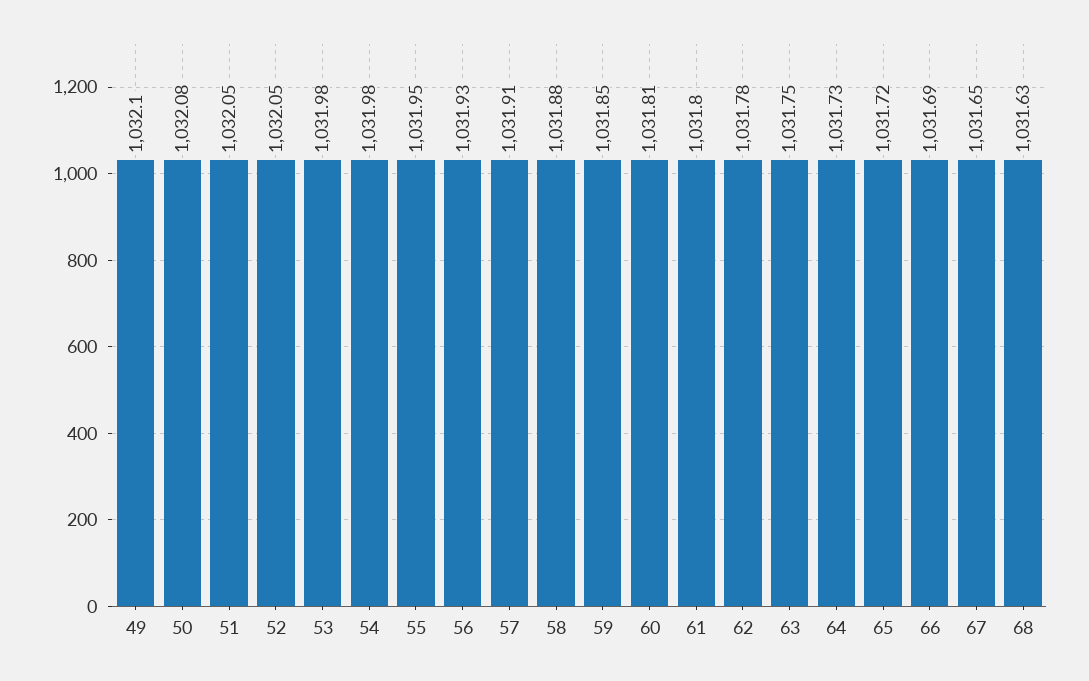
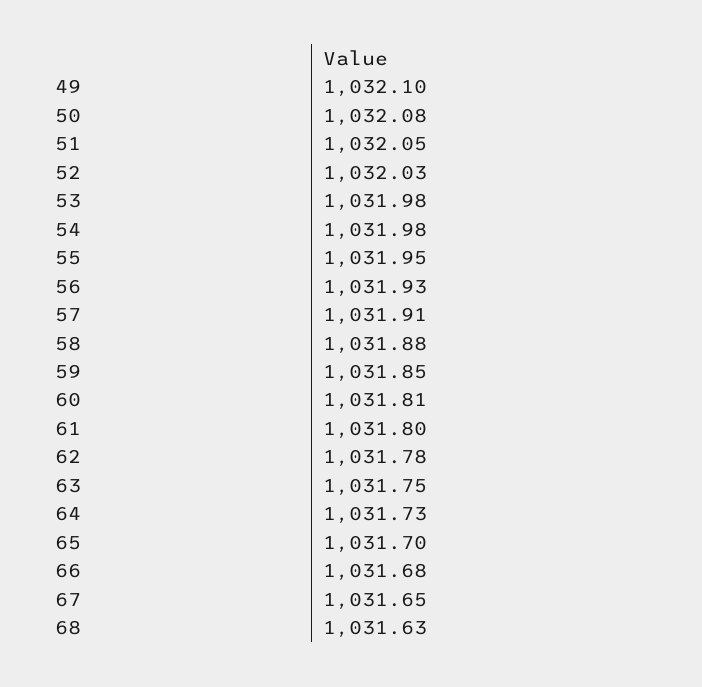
52: 1032.05 -> 1032.03
65: 1031.72 -> 1031.7
66: 1031.69 -> 1031.68

